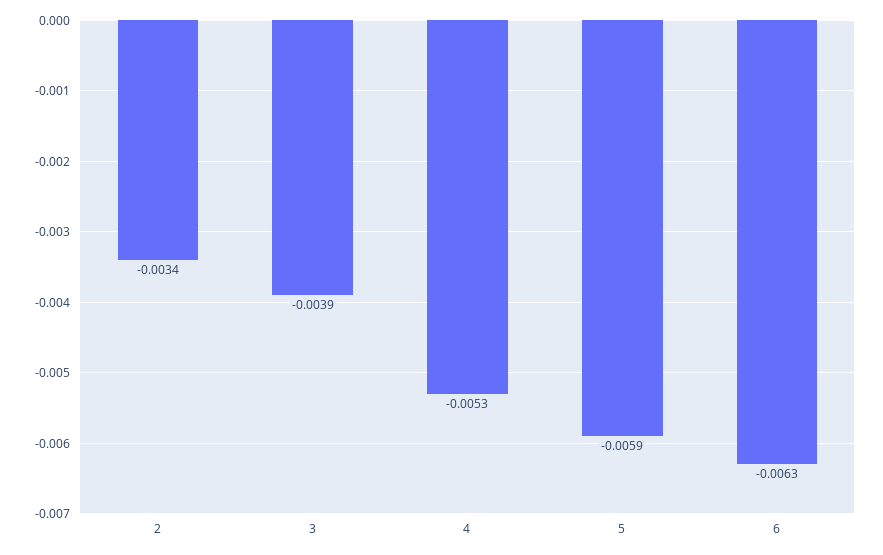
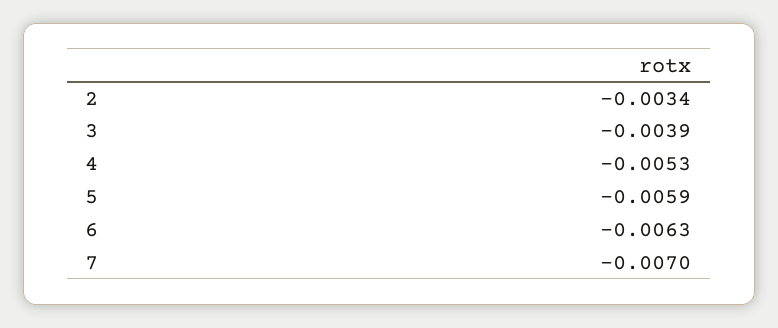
7: none -> -0.007

